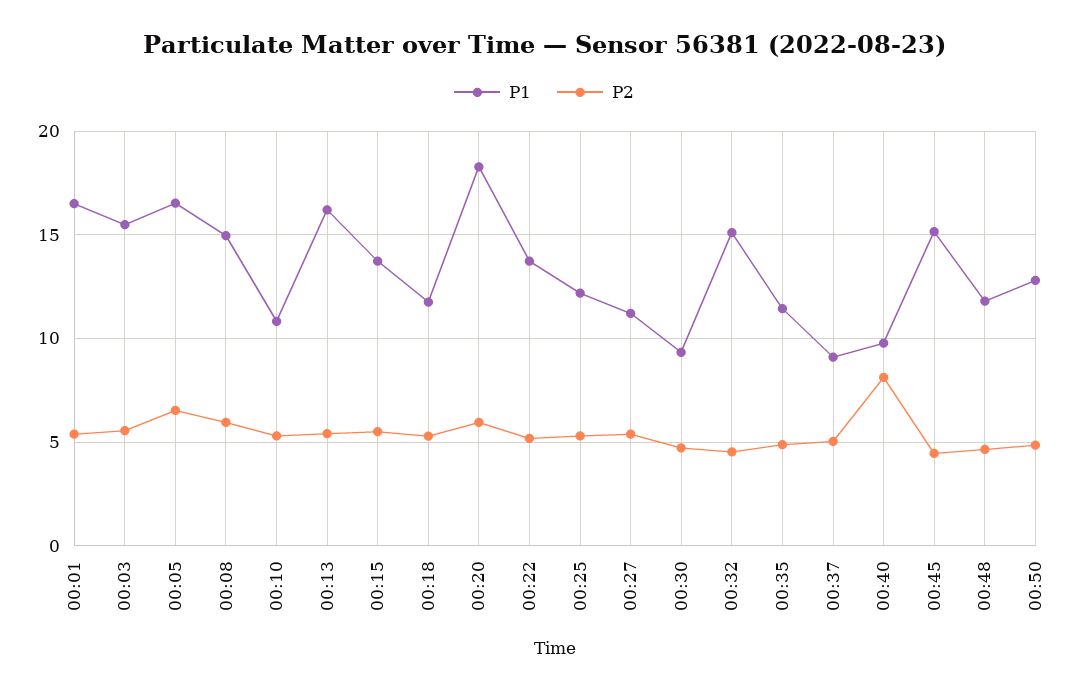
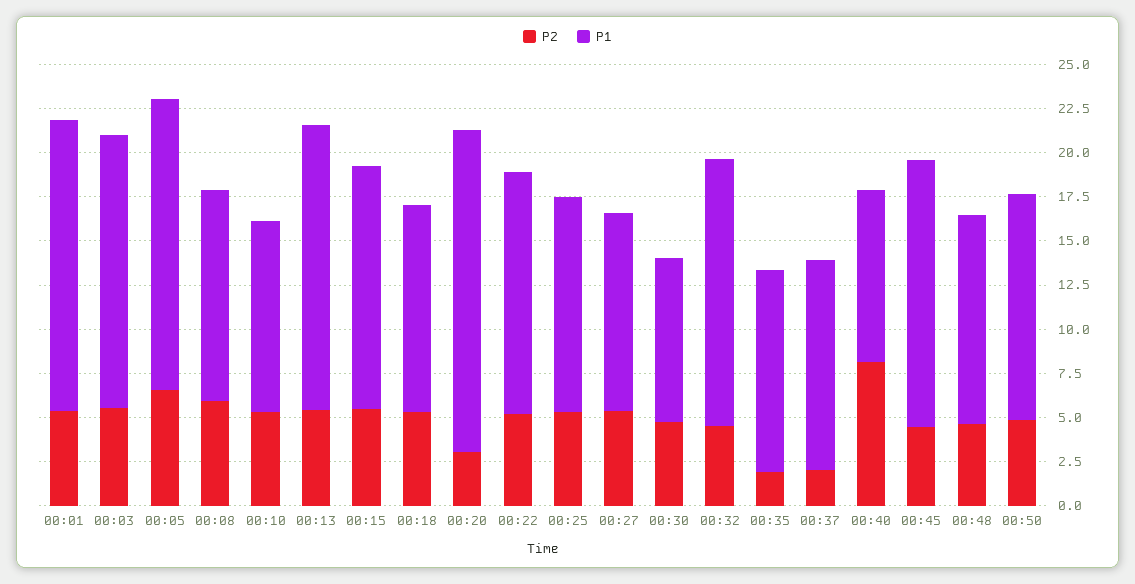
P1, 00:08: 15 -> 12
P2, 00:20: 6 -> 3
P2, 00:35: 5 -> 2
P1, 00:37: 9 -> 12
P2, 00:37: 5 -> 2

